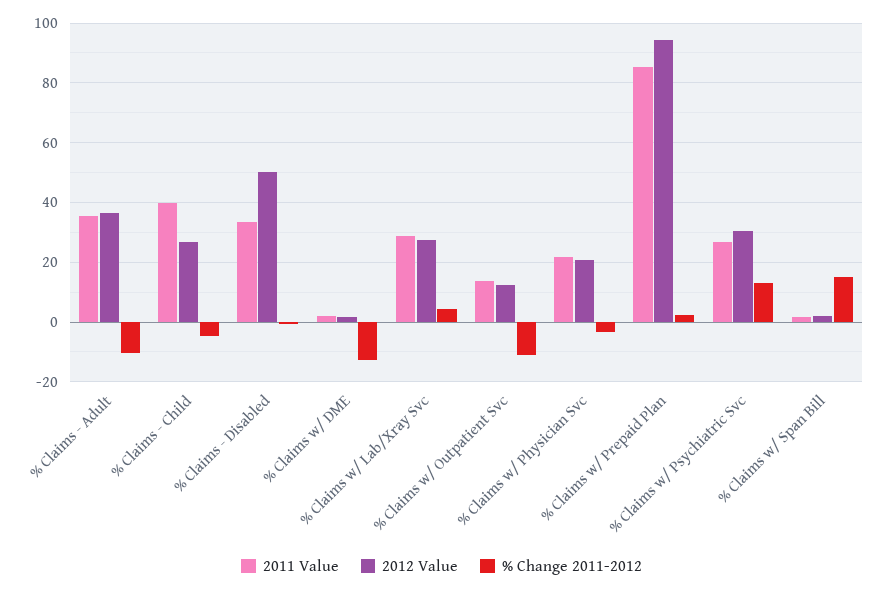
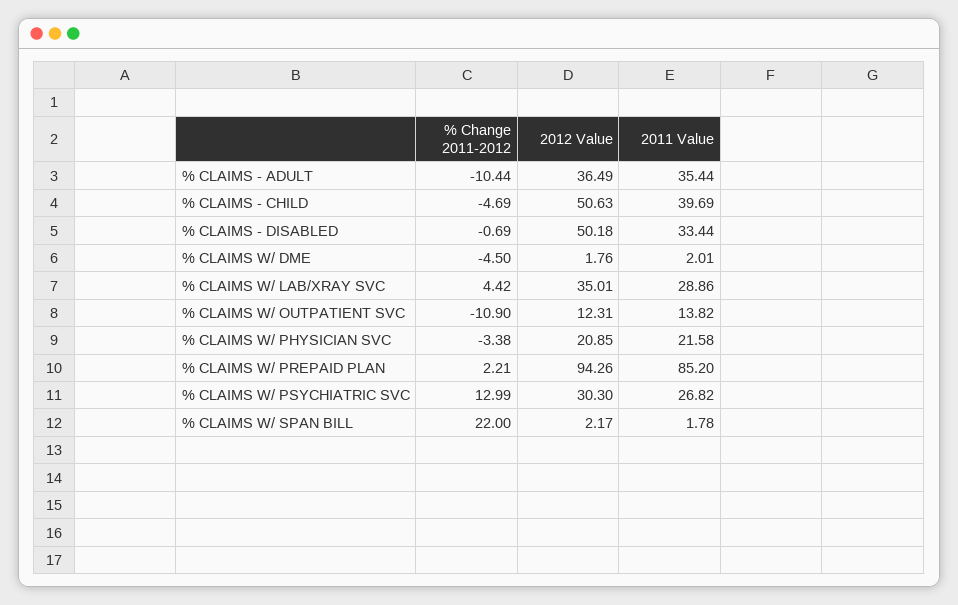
2012 Value, % Claims - Child: 27.5 -> 50.63
% Change 2011-2012, % Claims w/ DME: -12.5 -> -4.5
2012 Value, % Claims w/ Lab/Xray Svc: 27.5 -> 35.01
% Change 2011-2012, % Claims w/ Span Bill: 15 -> 22

